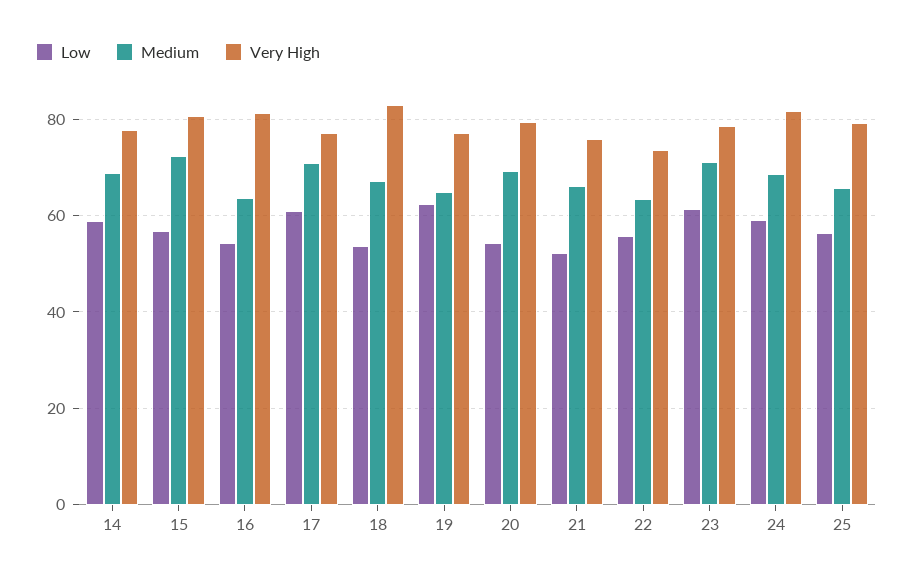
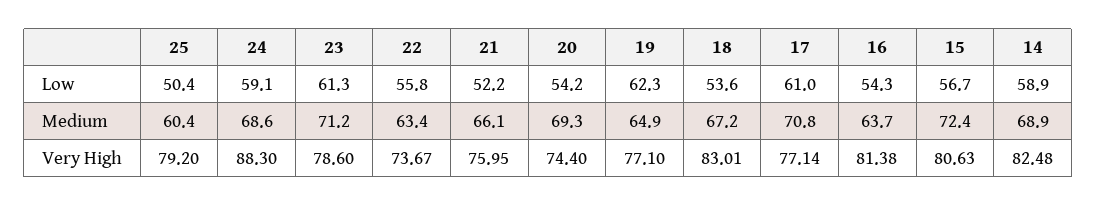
Very High, 14: 78 -> 82.48
Very High, 20: 80 -> 74.4
Very High, 24: 82 -> 88.3
Low, 25: 56 -> 50.4
Medium, 25: 66 -> 60.4

